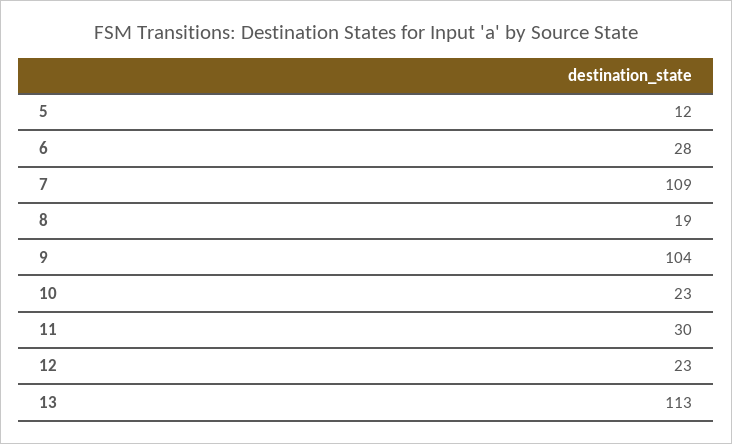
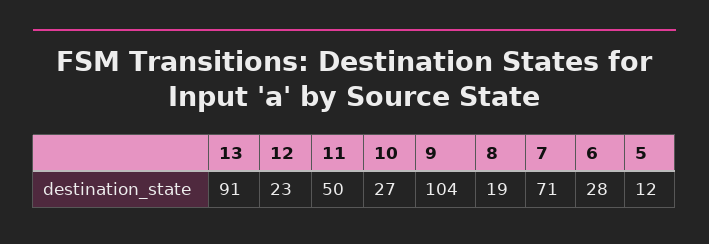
7: 109 -> 71
10: 23 -> 27
11: 30 -> 50
13: 113 -> 91

